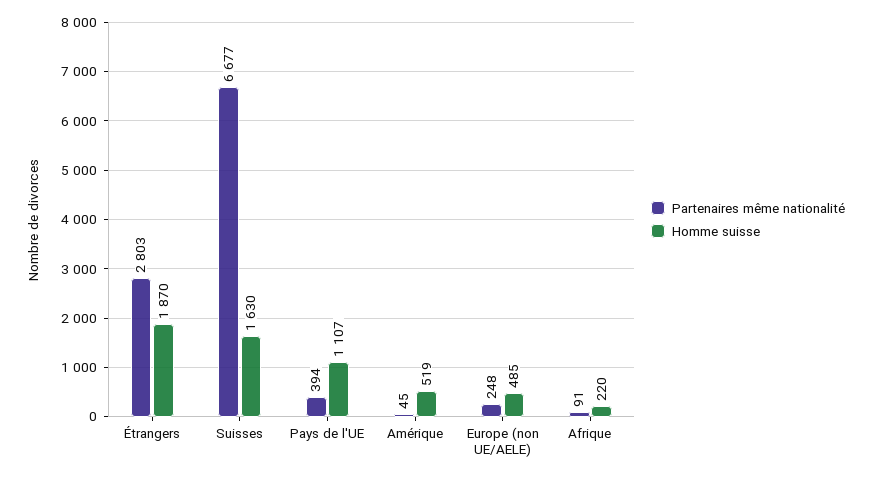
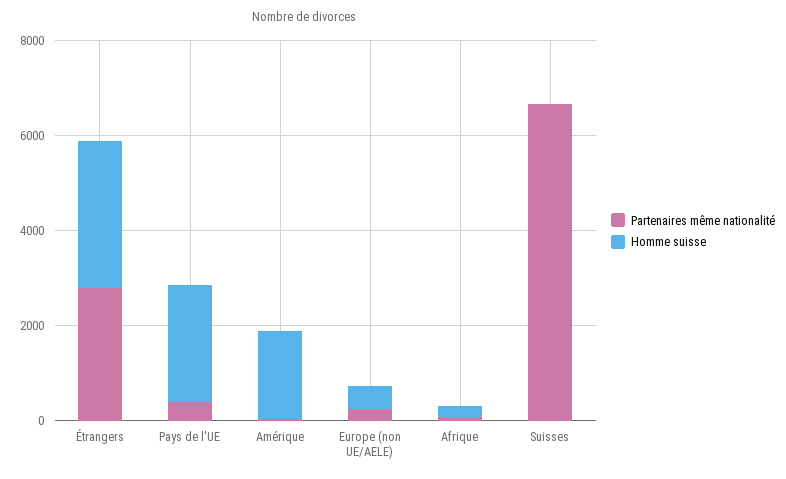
Homme suisse, Étrangers: 1870 -> 3000
Homme suisse, Suisses: 1630 -> 0
Homme suisse, Pays de l'UE: 1107 -> 2500
Homme suisse, Amérique: 519 -> 2000

